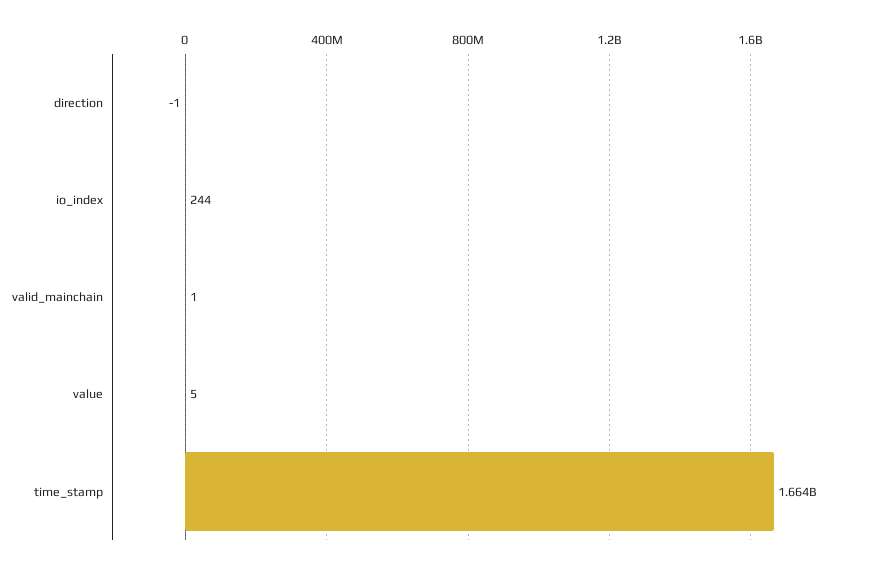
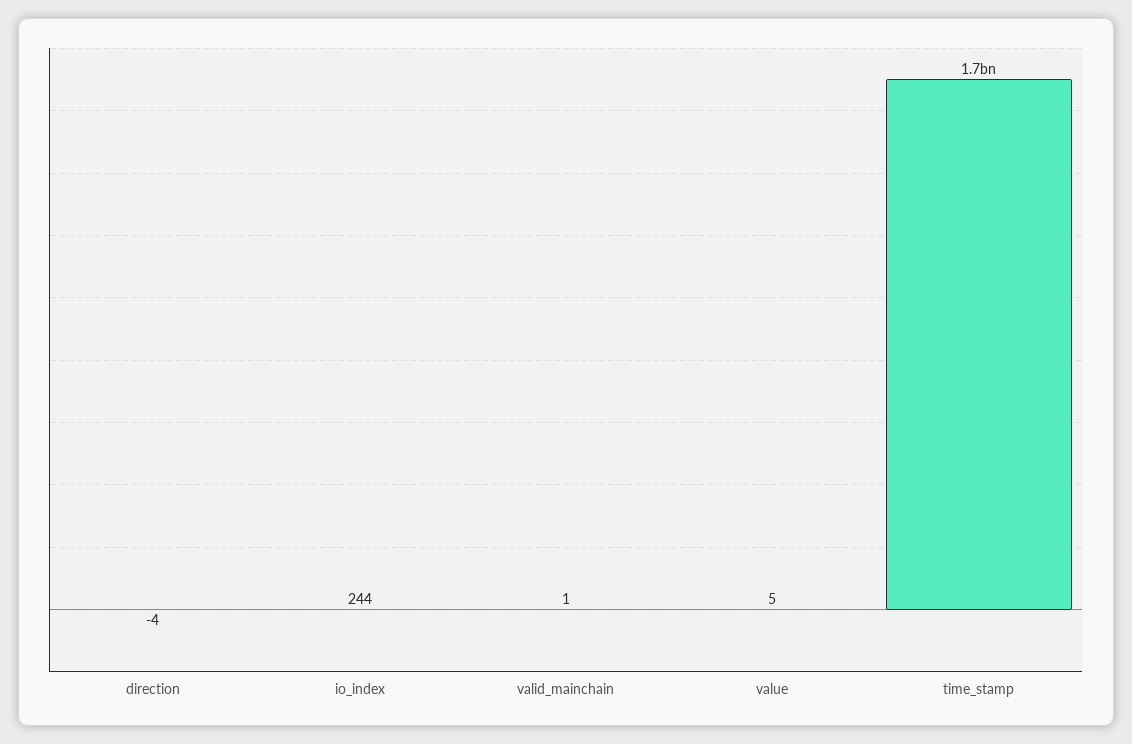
direction: -1 -> -4

